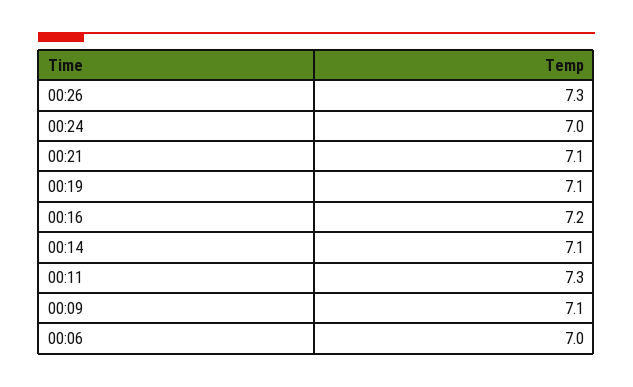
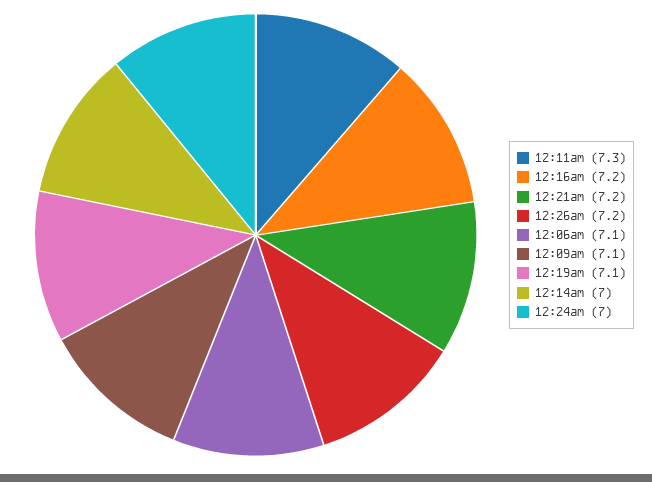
00:26: 7.3 -> 7.2
00:21: 7.1 -> 7.2
00:14: 7.1 -> 7
00:06: 7 -> 7.1

